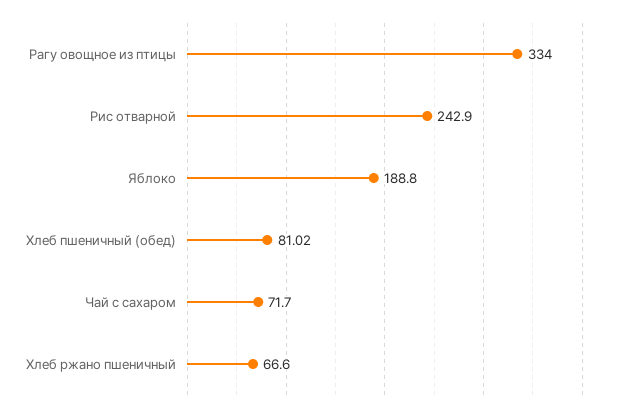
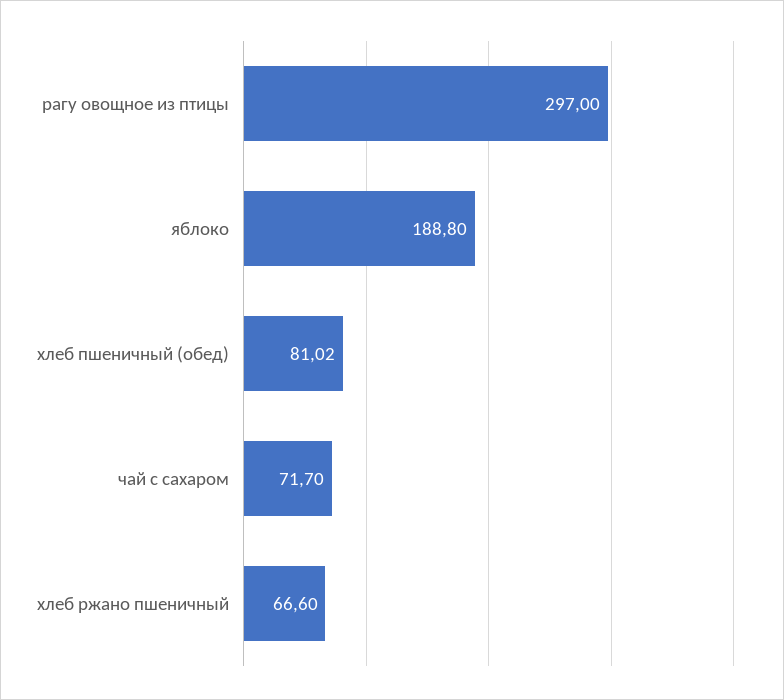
Рагу овощное из птицы: 334 -> 297
Рис отварной: 242.9 -> none

